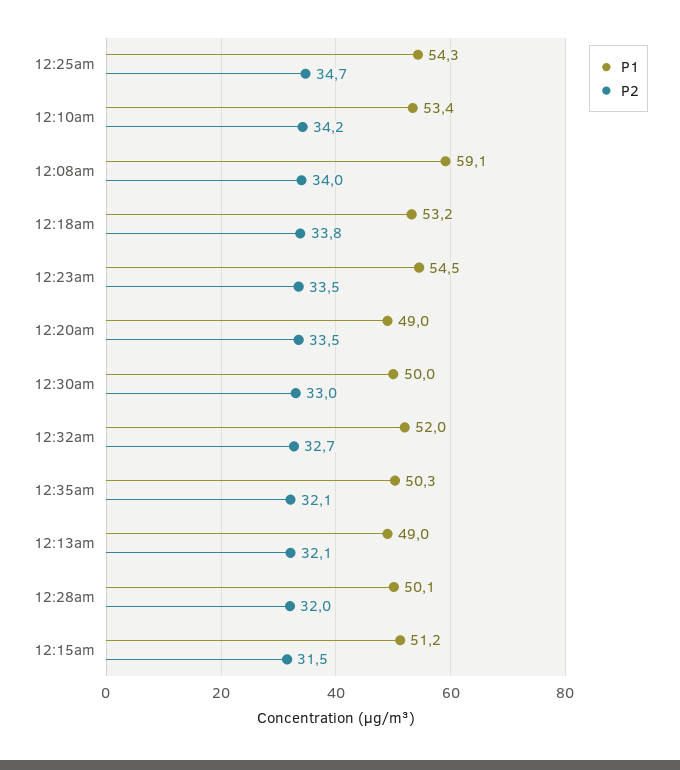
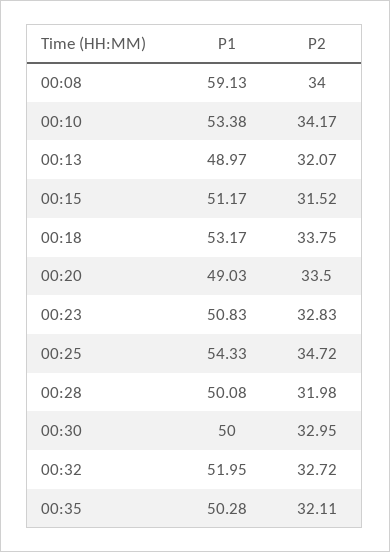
P1, 12:23am: 54.5 -> 50.83
P2, 12:23am: 33.5 -> 32.83

